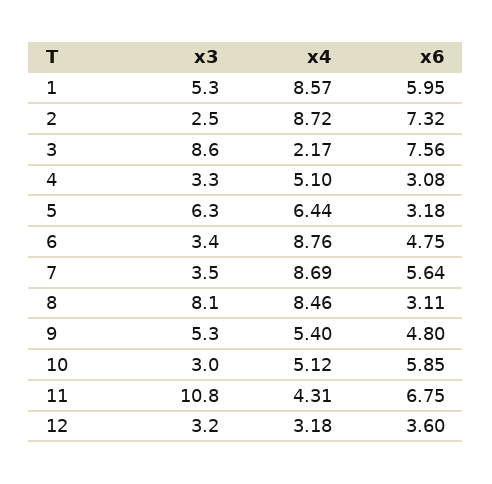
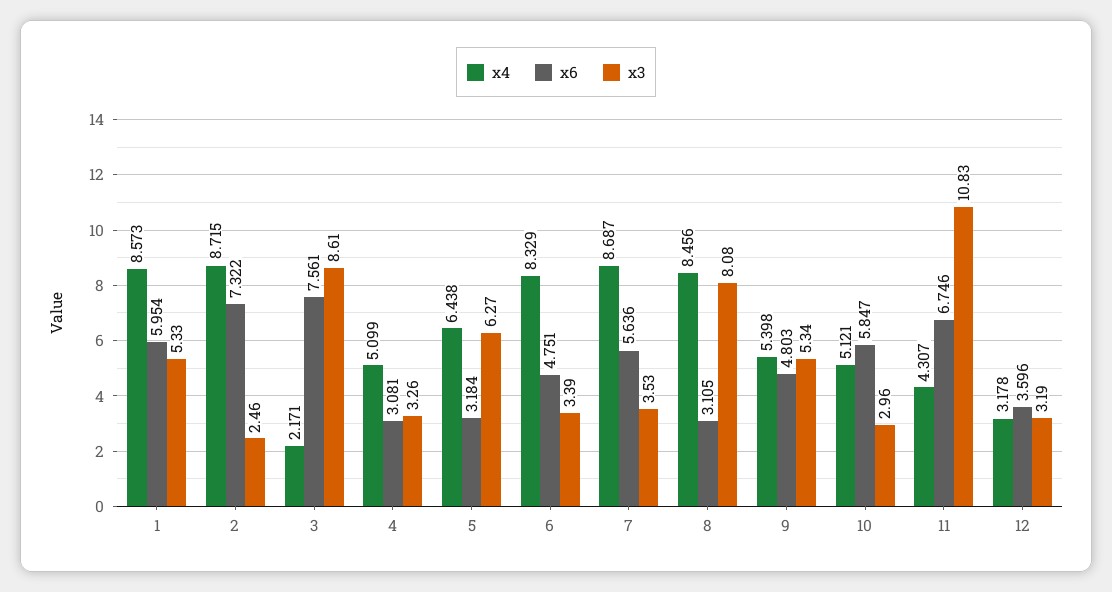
x4, 6: 8.76 -> 8.329

